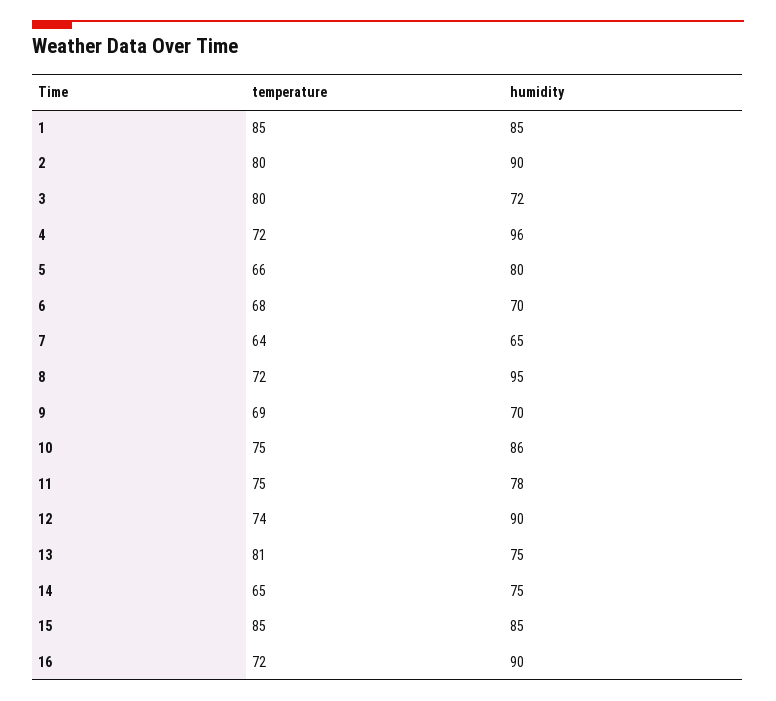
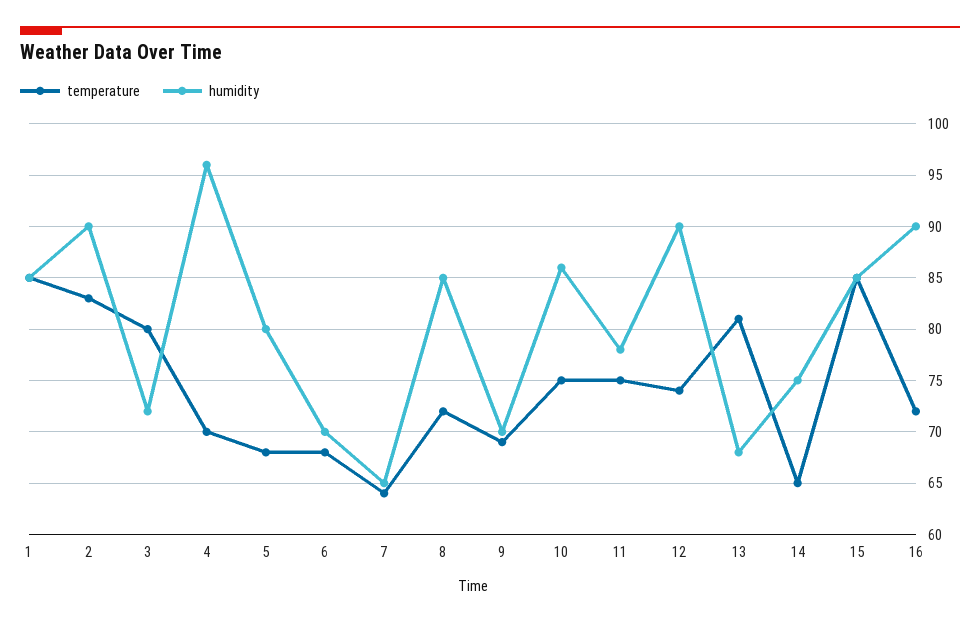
temperature, 2: 80 -> 83
temperature, 4: 72 -> 70
temperature, 5: 66 -> 68
humidity, 8: 95 -> 85
humidity, 13: 75 -> 68

